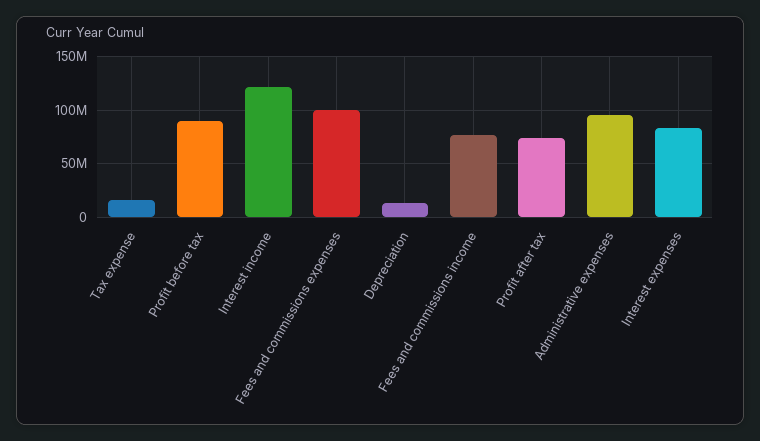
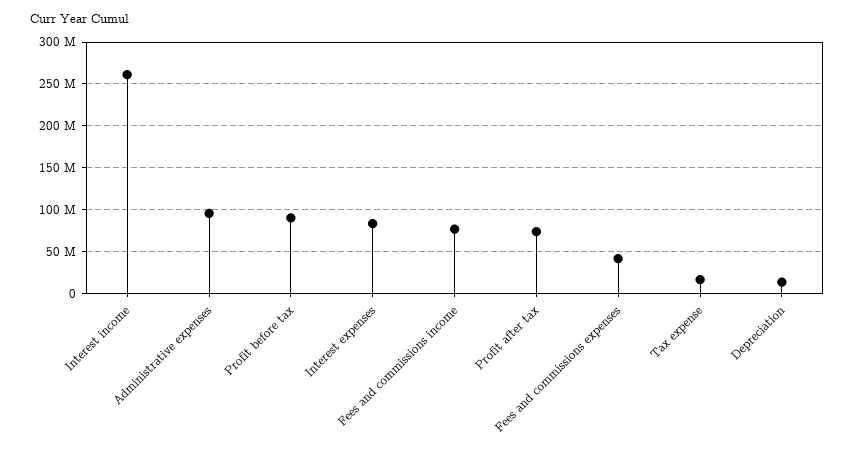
Interest income: 120000000 -> 260000000
Fees and commissions expenses: 100000000 -> 40000000

